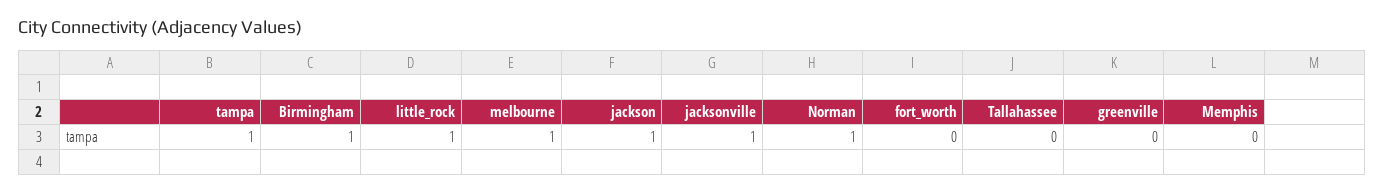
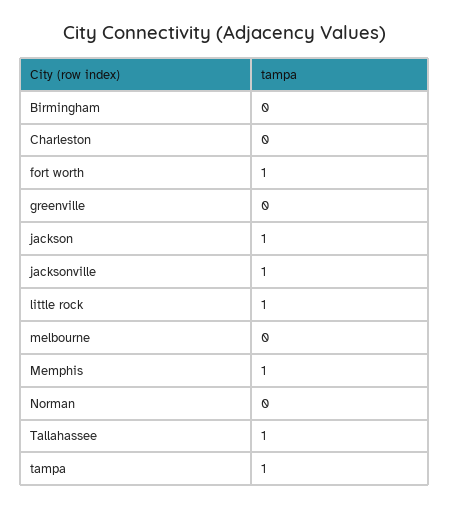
Birmingham: 1 -> 0
melbourne: 1 -> 0
Norman: 1 -> 0
fort_worth: 0 -> 1
Tallahassee: 0 -> 1
Memphis: 0 -> 1
Charleston: none -> 0

